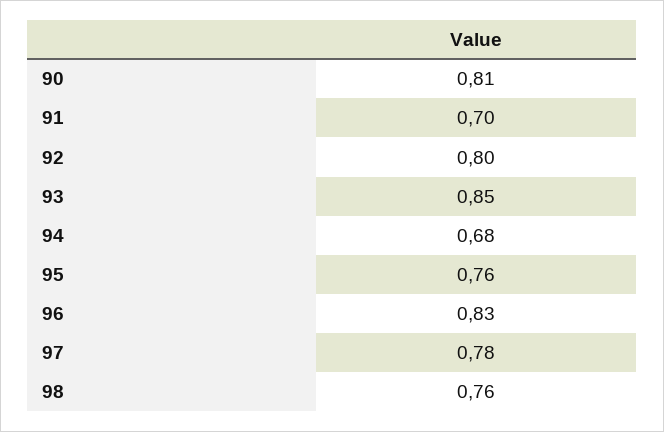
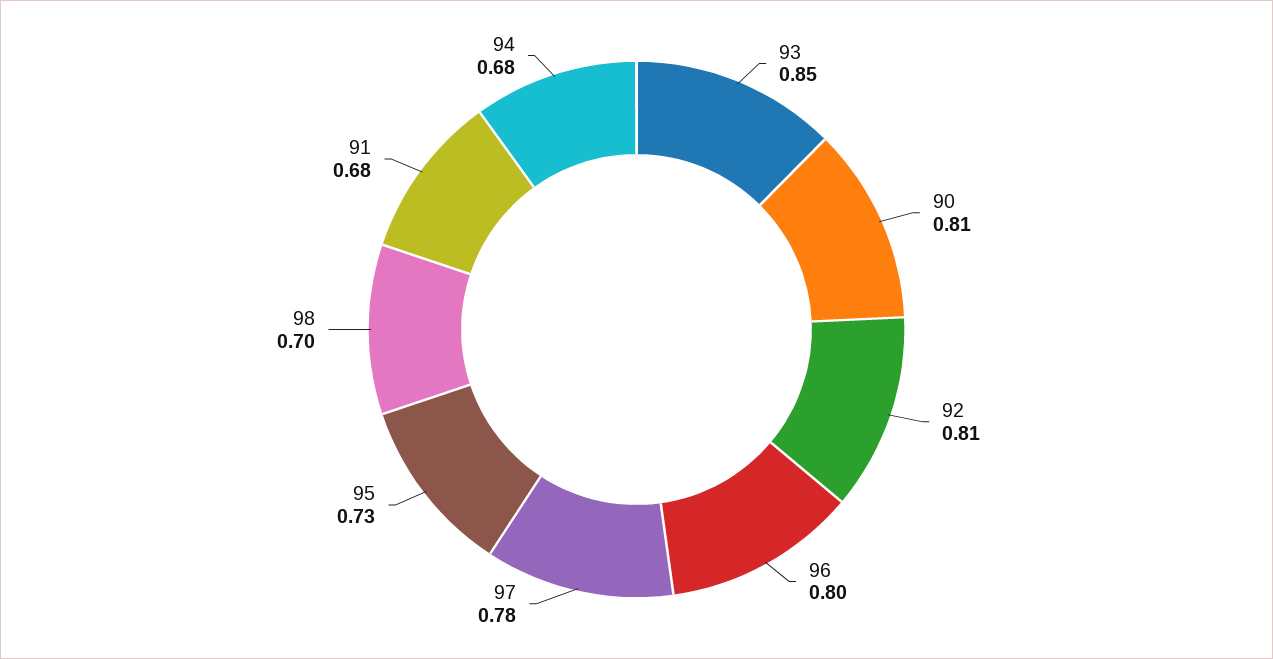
91: 0.7 -> 0.68
92: 0.8 -> 0.81
95: 0.76 -> 0.73
96: 0.83 -> 0.8
98: 0.76 -> 0.7

